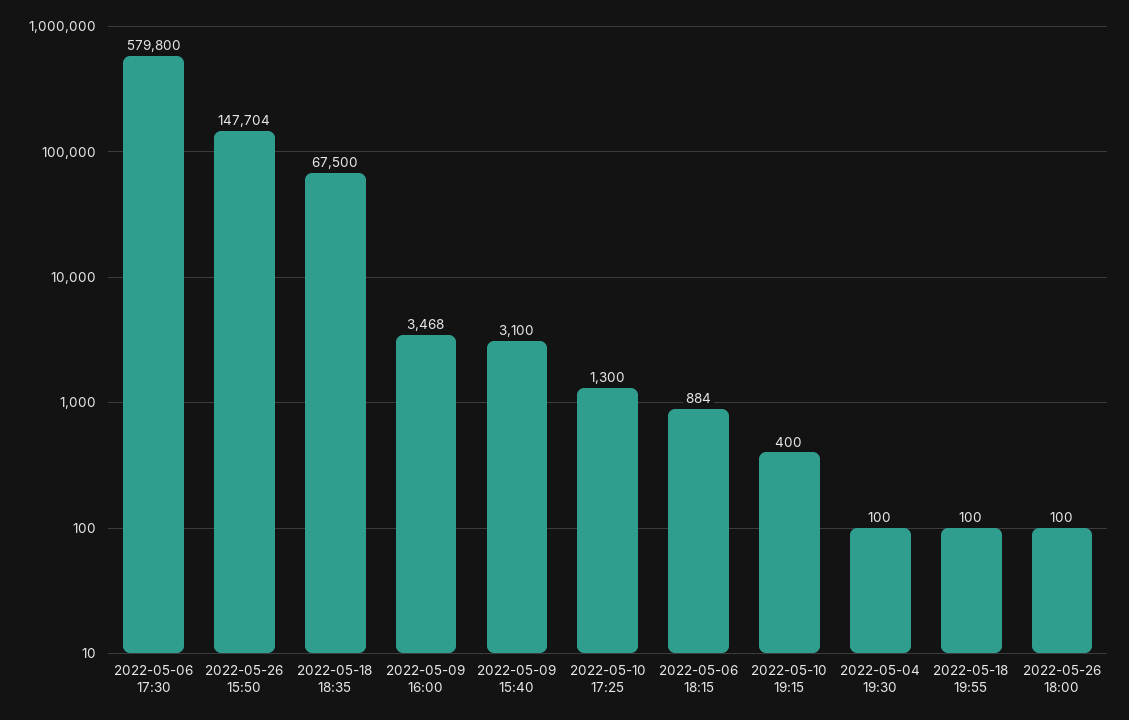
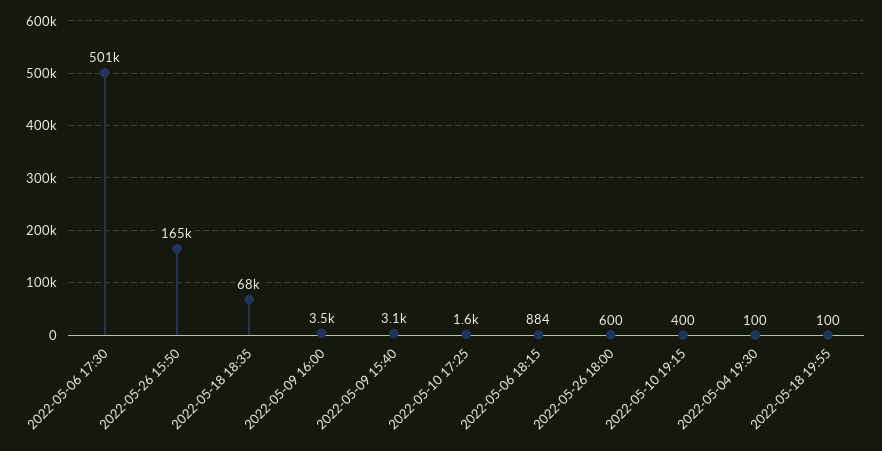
2022-05-06 17:30: 579800 -> 501000
2022-05-26 15:50: 147704 -> 165000
2022-05-10 17:25: 1300 -> 1600
2022-05-26 18:00: 100 -> 600

